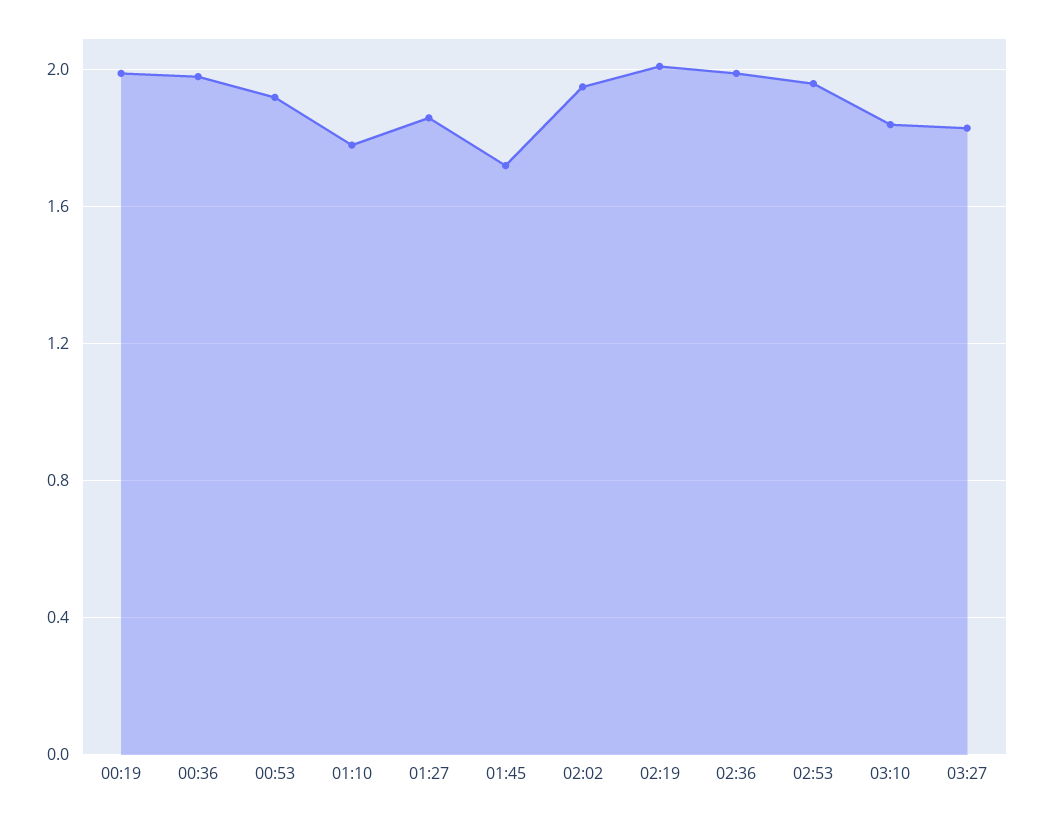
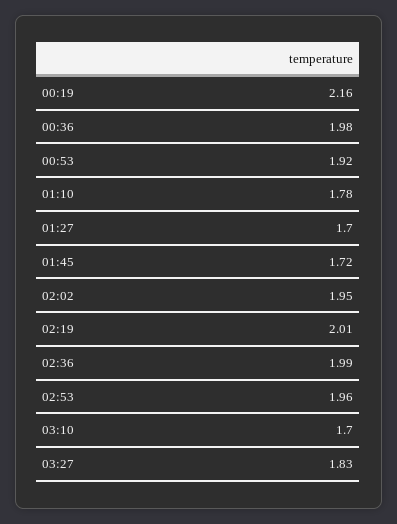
00:19: 2 -> 2.16
01:27: 1.85 -> 1.7
03:10: 1.85 -> 1.7

